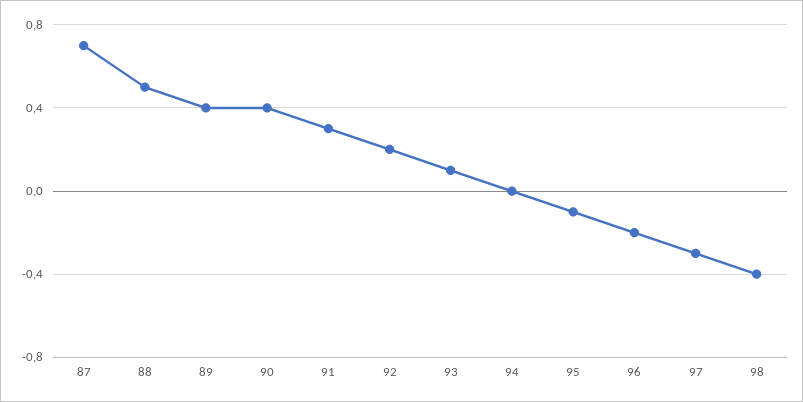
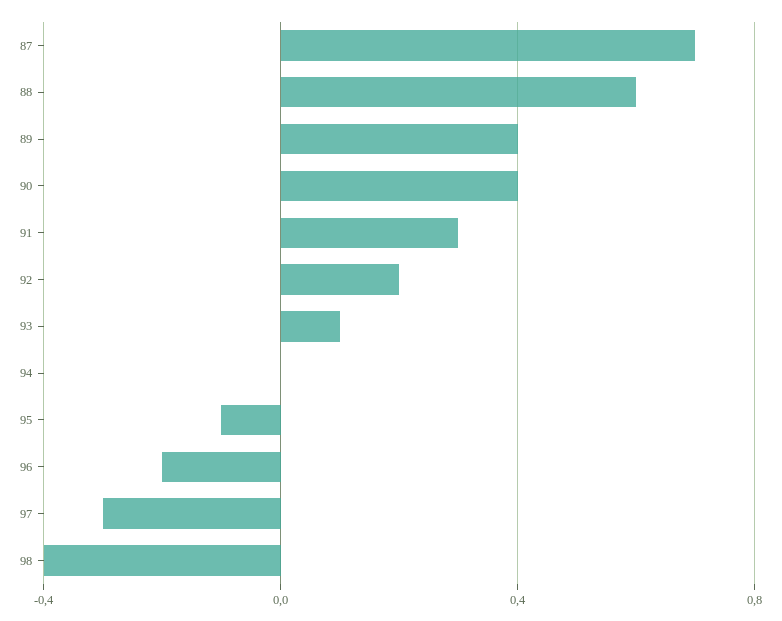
88: 0.5 -> 0.6

